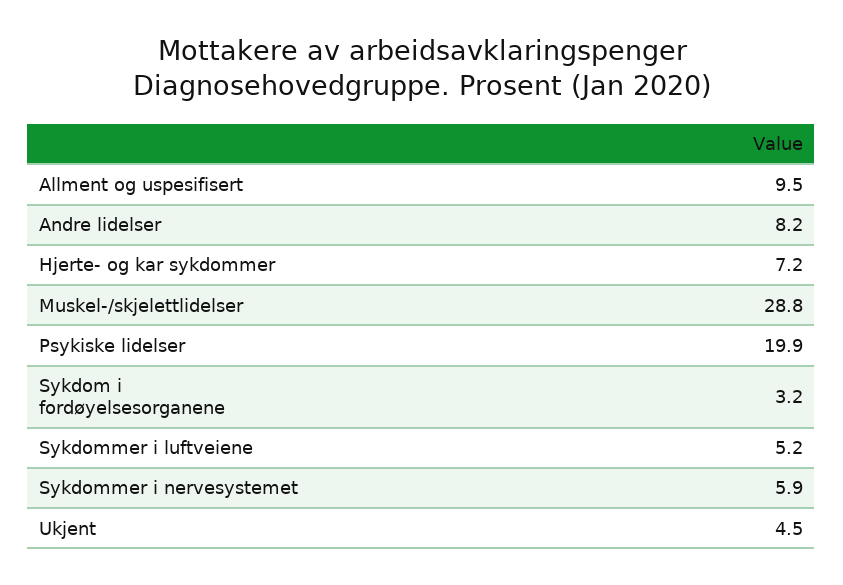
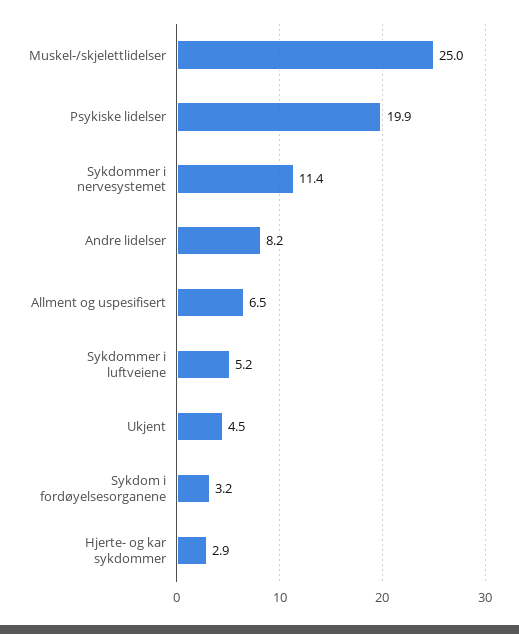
Allment og uspesifisert: 9.5 -> 6.5
Hjerte- og kar sykdommer: 7.2 -> 2.9
Muskel-/skjelettlidelser: 28.8 -> 25
Sykdommer i nervesystemet: 5.9 -> 11.4

